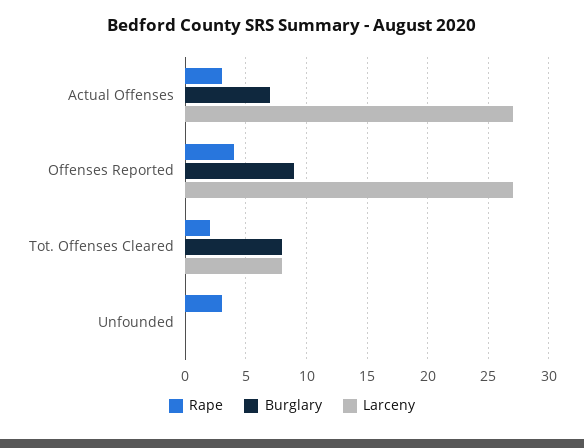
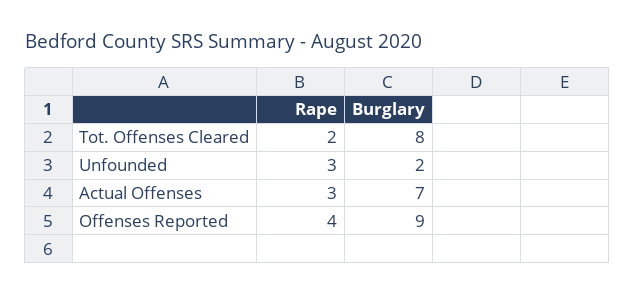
Larceny, Actual Offenses: 27 -> none
Larceny, Offenses Reported: 27 -> none
Larceny, Tot. Offenses Cleared: 8 -> none
Burglary, Unfounded: 0 -> 2
Larceny, Unfounded: 0 -> none

